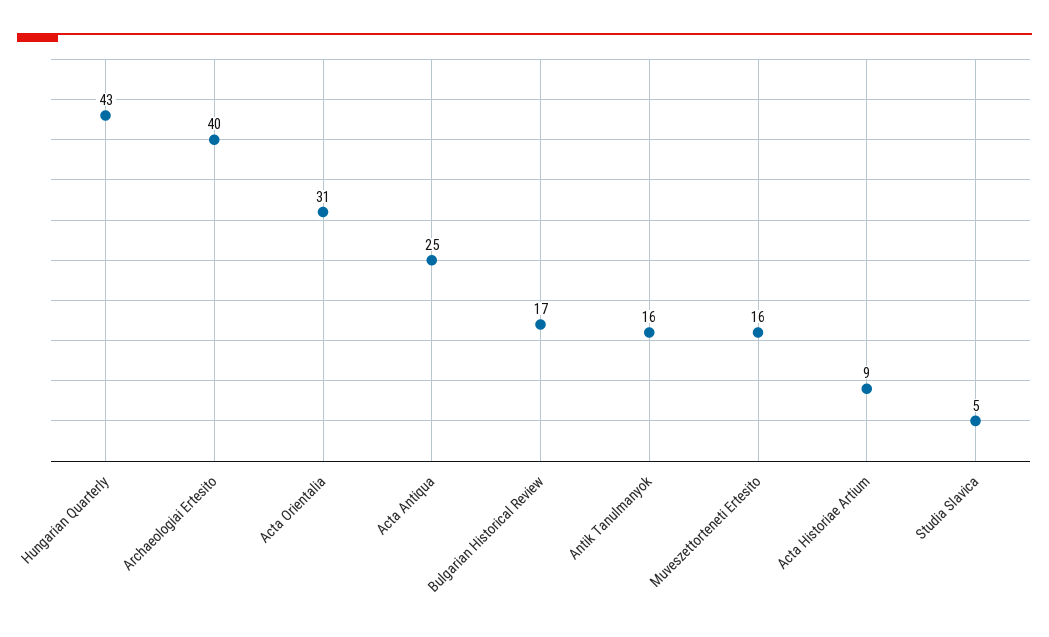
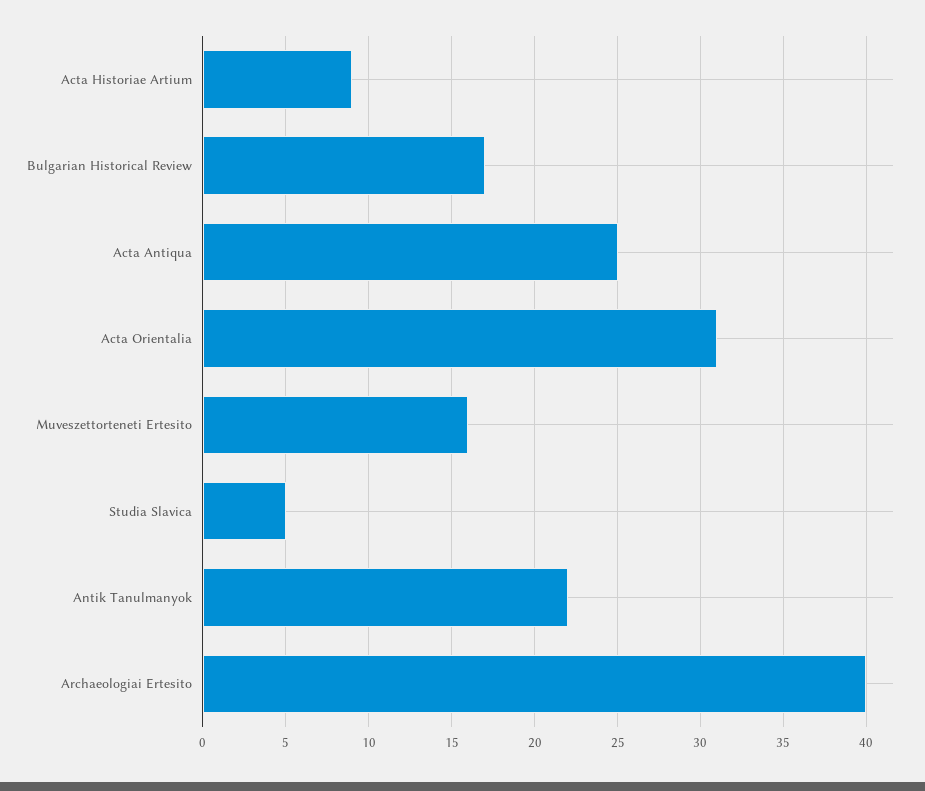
Hungarian Quarterly: 43 -> none
Antik Tanulmanyok: 16 -> 22

